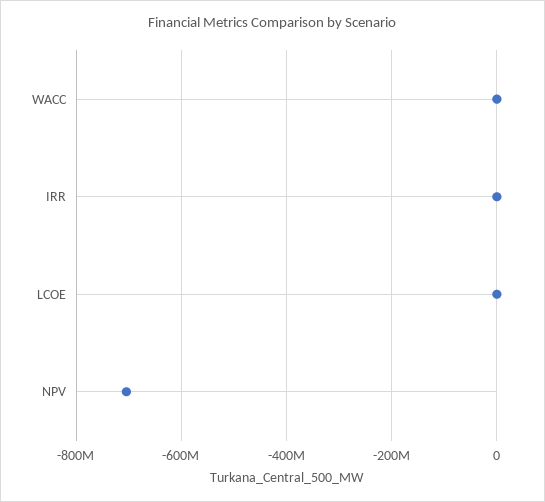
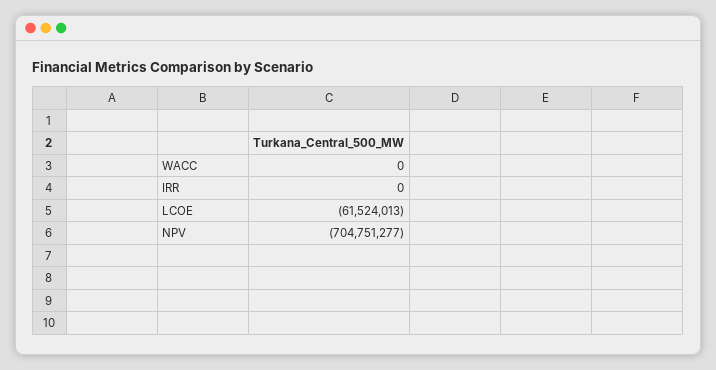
LCOE: 0 -> -61524013

